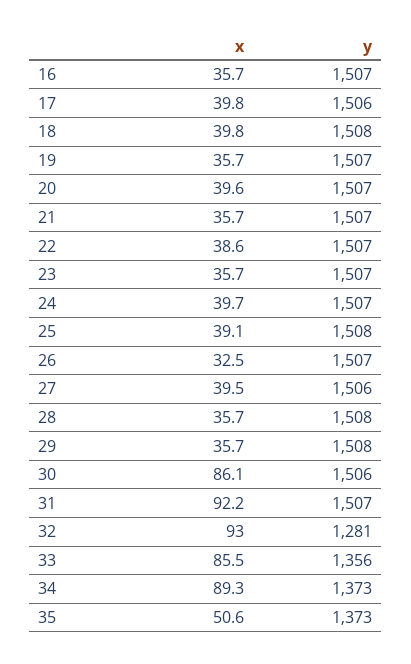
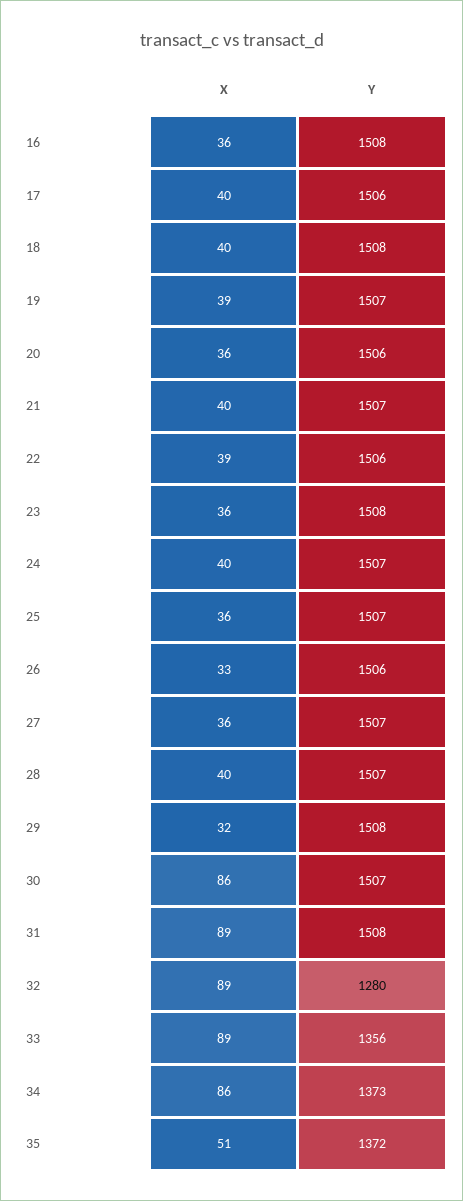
y, 16: 1507 -> 1508
x, 19: 35.7 -> 39
x, 20: 39.6 -> 36
y, 20: 1507 -> 1506
x, 21: 35.7 -> 40
y, 22: 1507 -> 1506
y, 23: 1507 -> 1508
x, 25: 39.1 -> 36
y, 25: 1508 -> 1507
y, 26: 1507 -> 1506
x, 27: 39.5 -> 36
y, 27: 1506 -> 1507
x, 28: 35.7 -> 40
y, 28: 1508 -> 1507
x, 29: 35.7 -> 32
y, 30: 1506 -> 1507
x, 31: 92.2 -> 89
y, 31: 1507 -> 1508
x, 32: 93 -> 89
y, 32: 1281 -> 1280
x, 33: 85.5 -> 89
x, 34: 89.3 -> 86
y, 35: 1373 -> 1372

